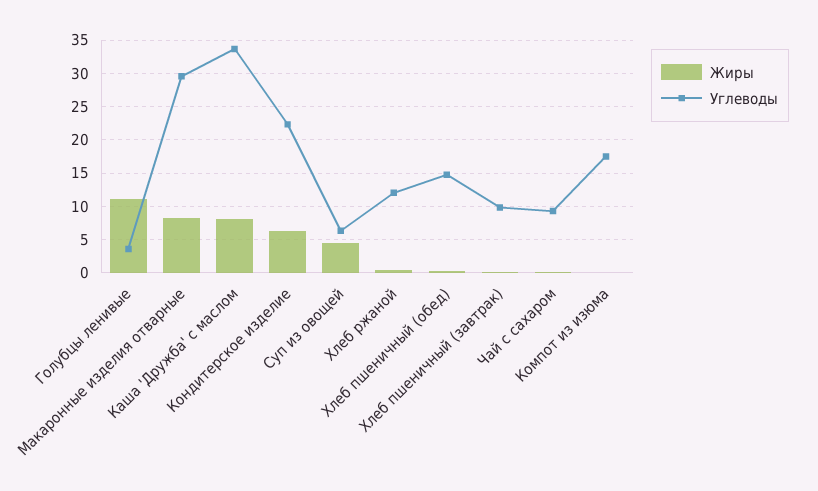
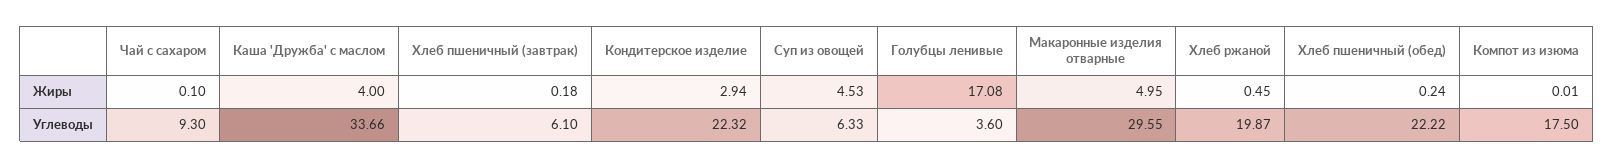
Жиры, Голубцы ленивые: 11 -> 17.08
Жиры, Макаронные изделия отварные: 8 -> 4.95
Жиры, Каша 'Дружба' с маслом: 8 -> 4
Жиры, Кондитерское изделие: 6 -> 2.94
Углеводы, Хлеб ржаной: 12 -> 19.87
Углеводы, Хлеб пшеничный (обед): 15 -> 22.22
Углеводы, Хлеб пшеничный (завтрак): 10 -> 6.1

